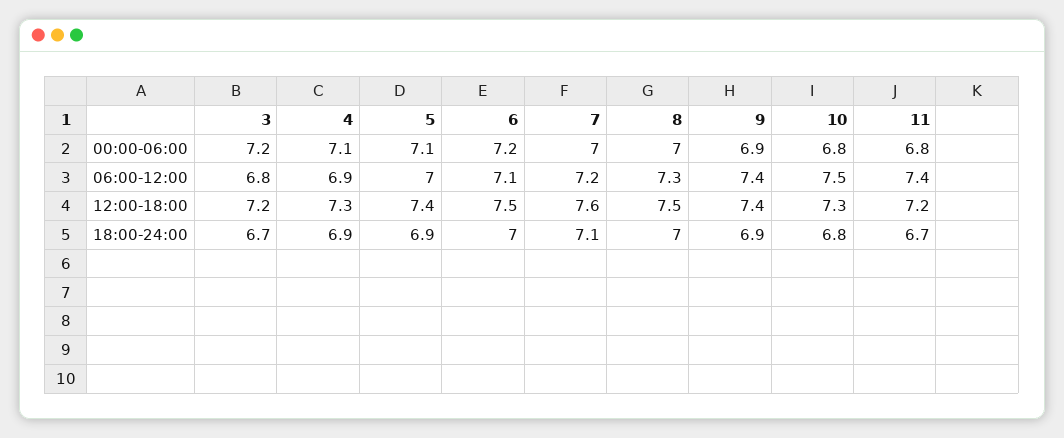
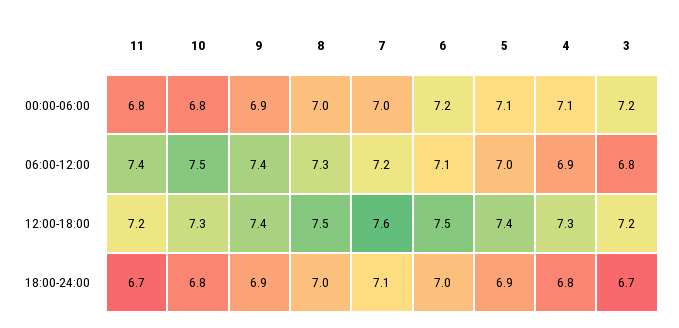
4, 18:00-24:00: 6.9 -> 6.8

